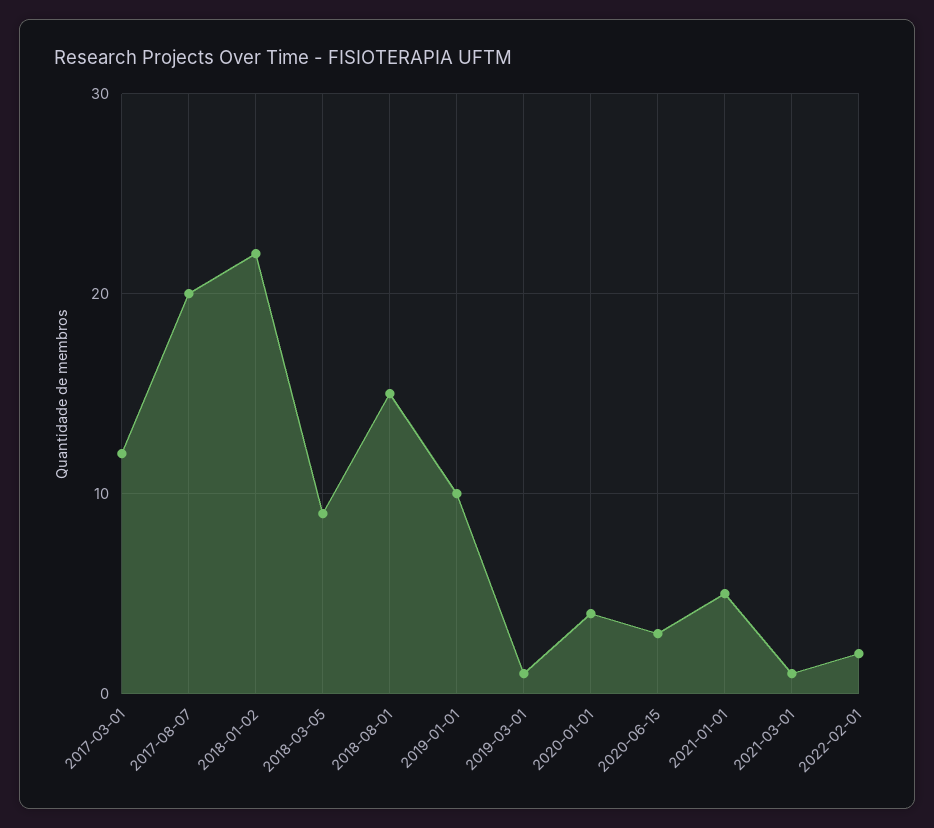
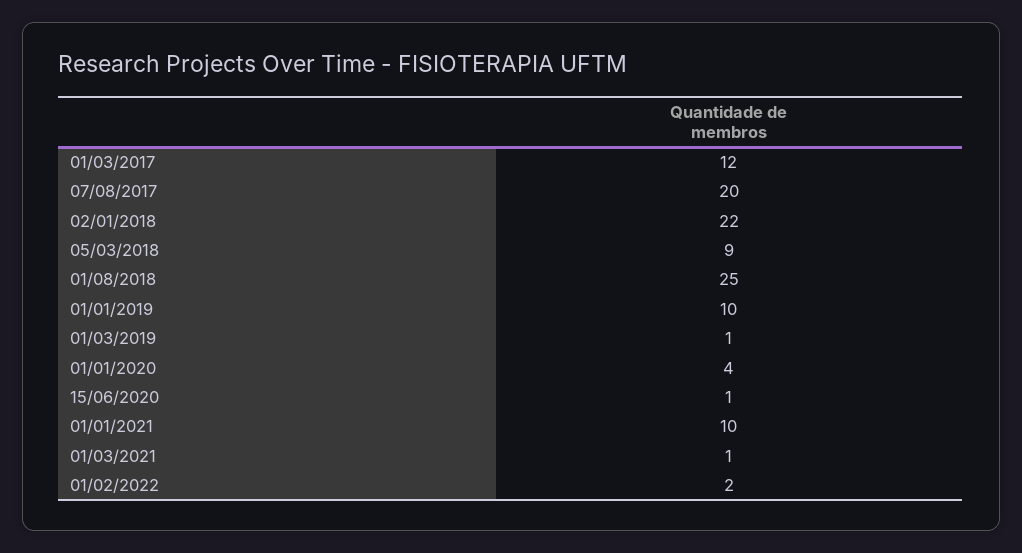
2018-08-01: 15 -> 25
2020-06-15: 3 -> 1
2021-01-01: 5 -> 10

